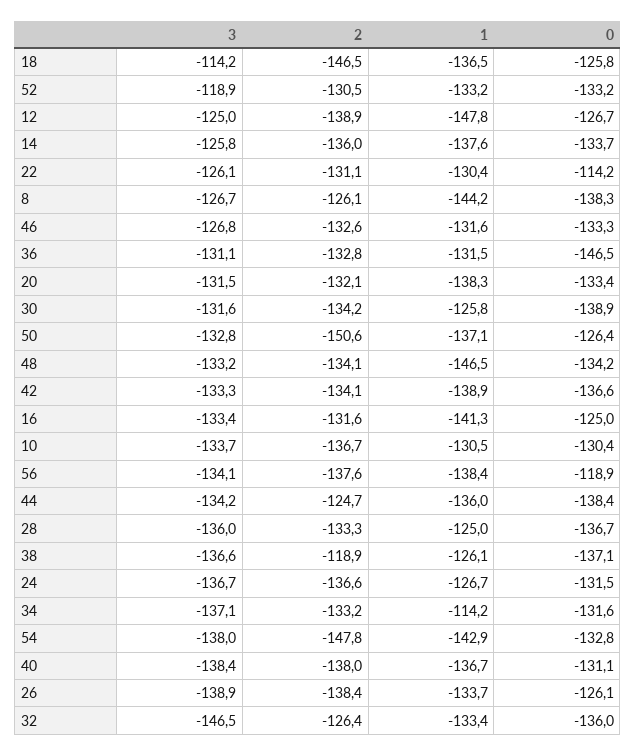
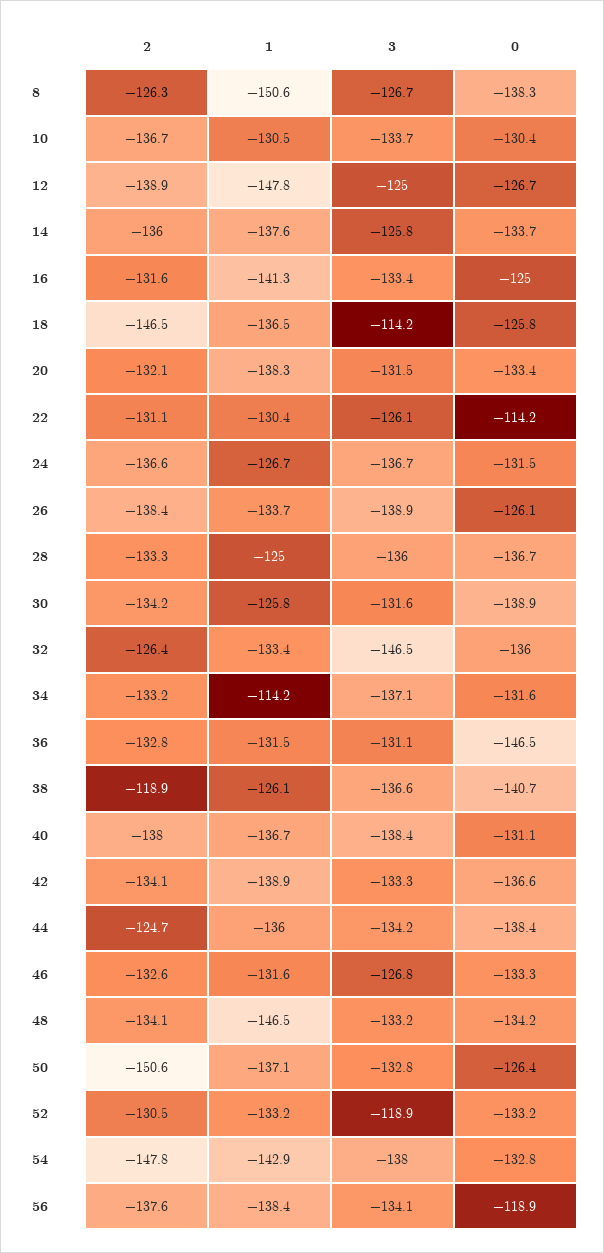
2, 8: -126.1 -> -126.3
1, 8: -144.2 -> -150.6
0, 38: -137.1 -> -140.7

